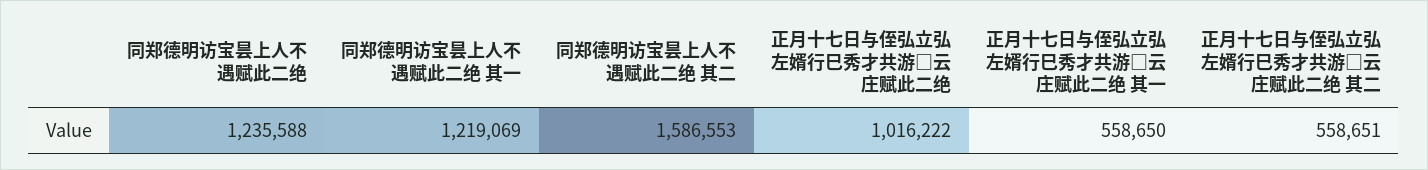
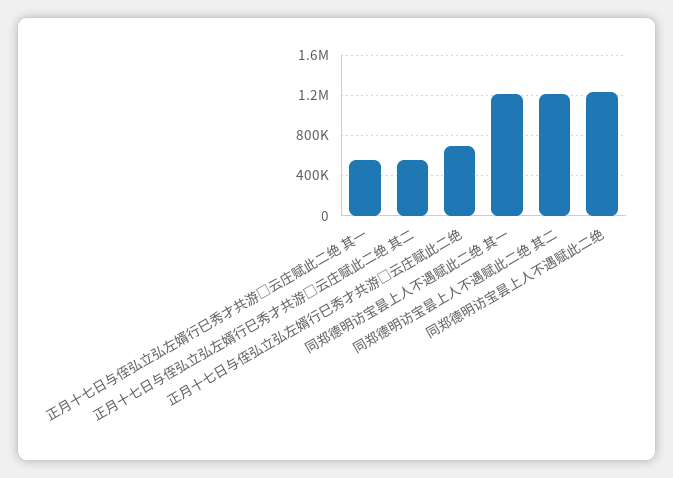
同郑德明访宝昙上人不遇赋此二绝 其二: 1586553 -> 1200000
正月十七日与侄弘立弘左婿行巳秀才共游□云庄赋此二绝: 1016222 -> 700000

